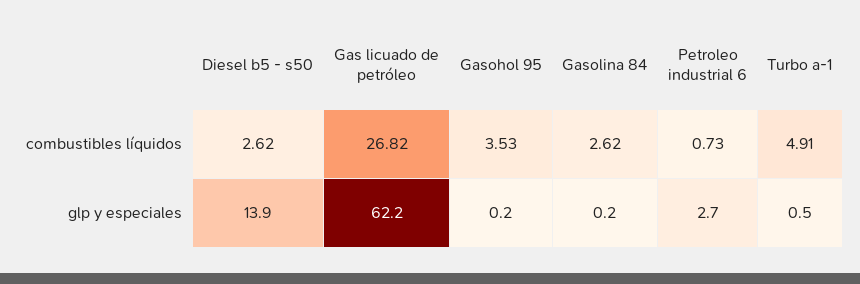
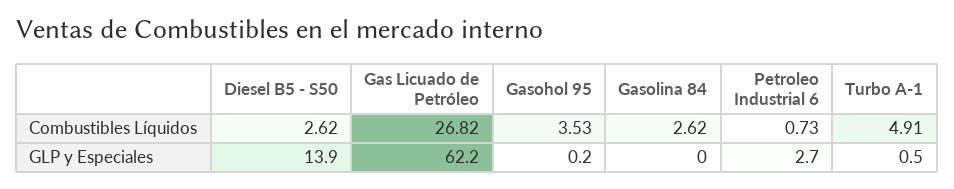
Gasolina 84, glp y especiales: 0.2 -> 0

